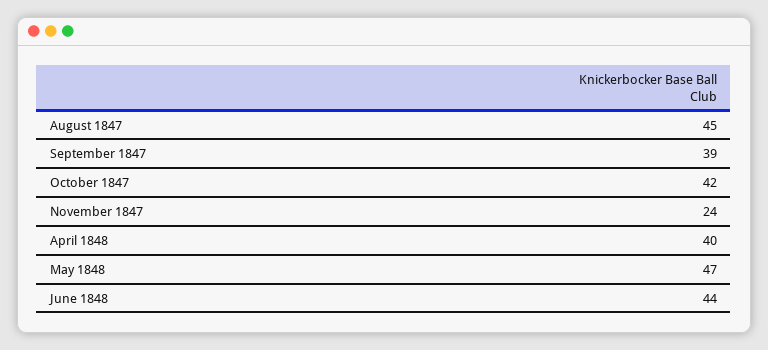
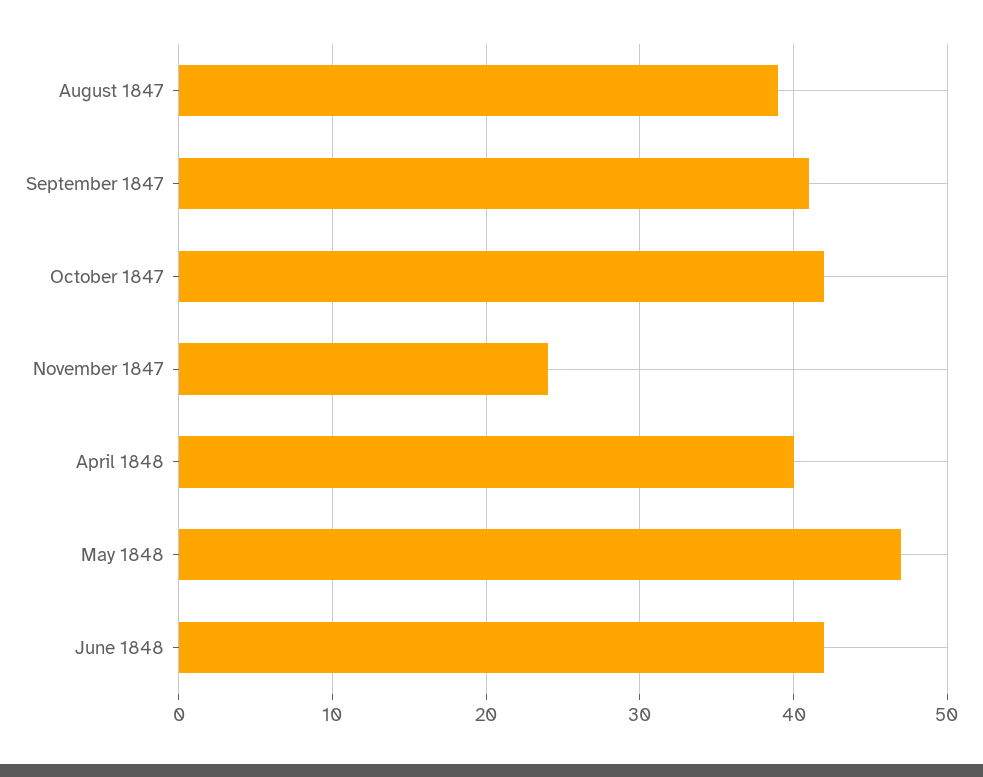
August 1847: 45 -> 39
September 1847: 39 -> 41
June 1848: 44 -> 42

